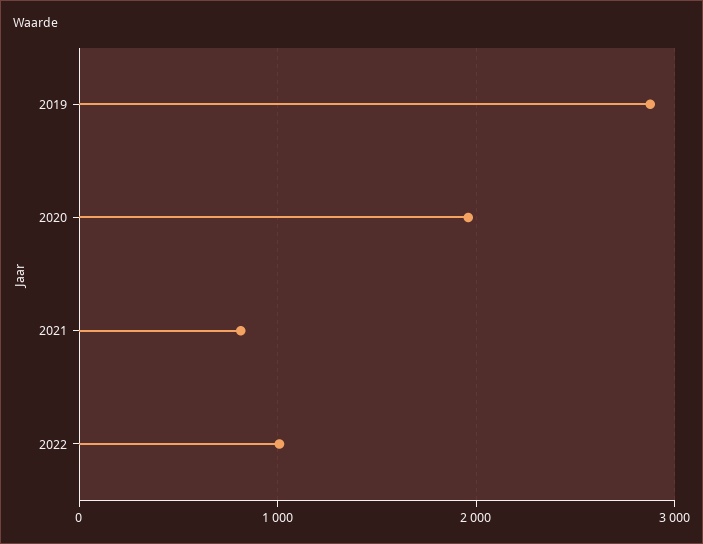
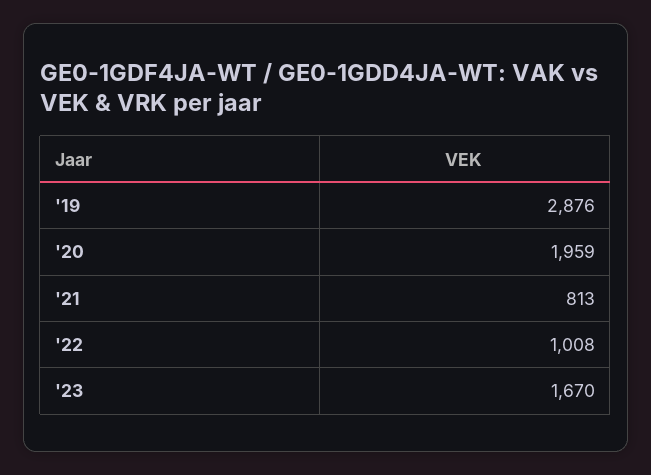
'23: none -> 1670

